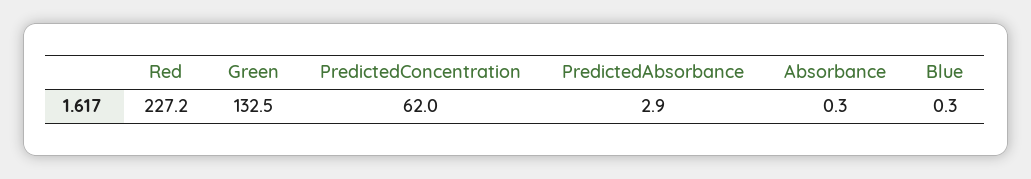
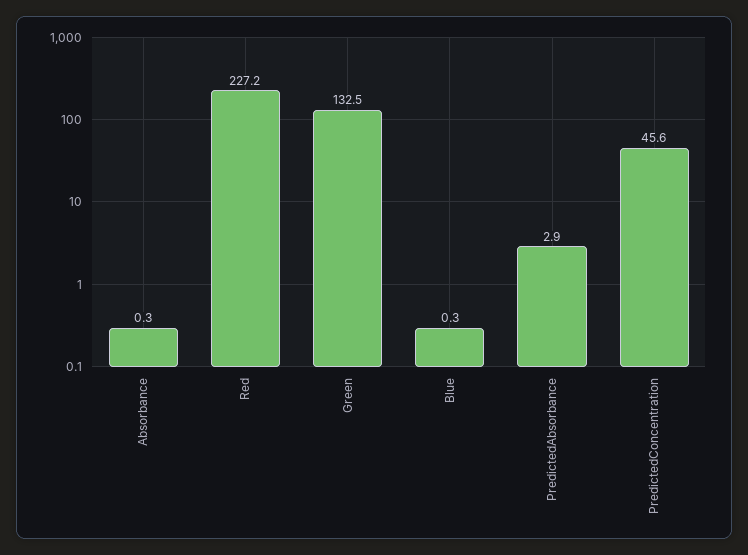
PredictedConcentration: 62 -> 45.6

